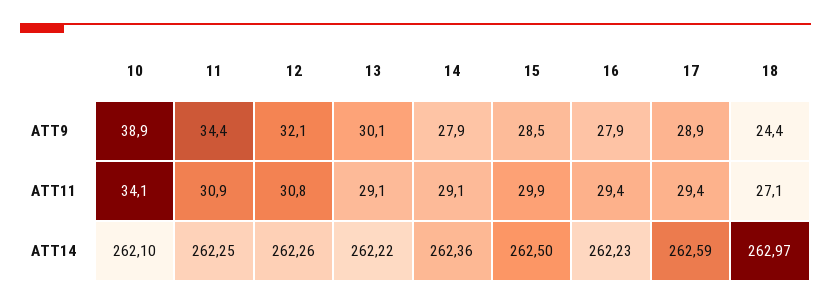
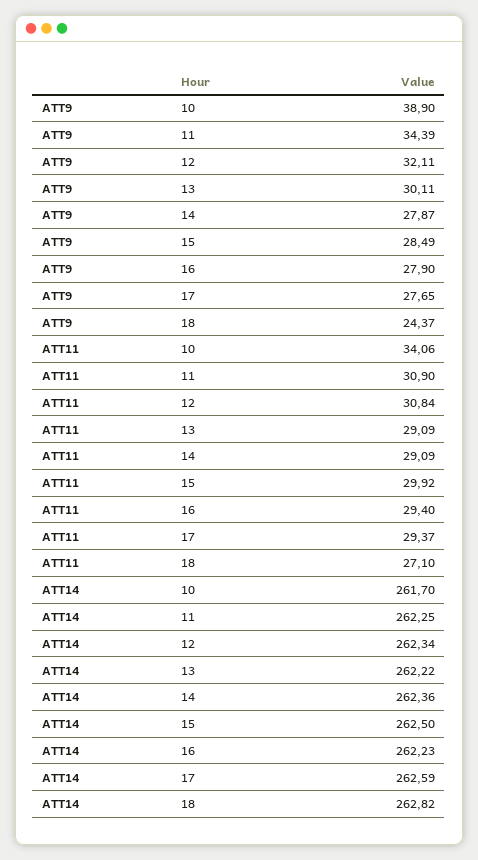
17, ATT9: 28.9 -> 27.65
10, ATT14: 262.1 -> 261.7
12, ATT14: 262.26 -> 262.34
18, ATT14: 262.97 -> 262.82

